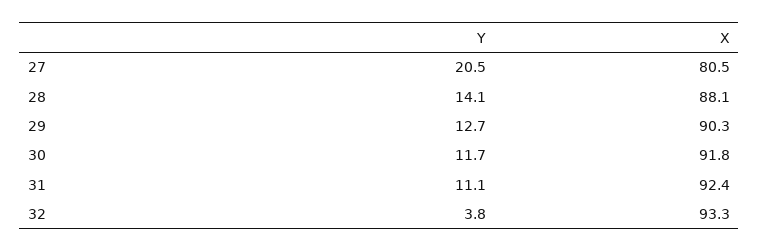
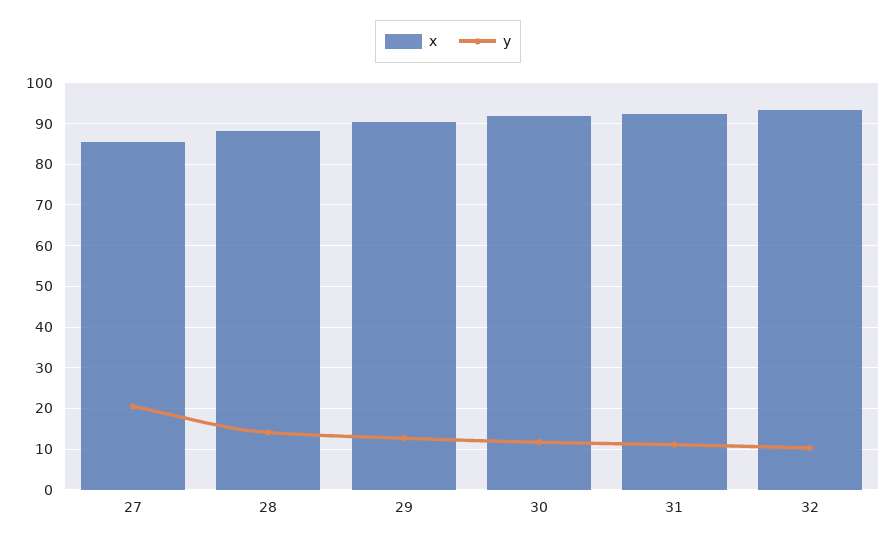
X, 27: 80.5 -> 86
Y, 32: 3.8 -> 10

